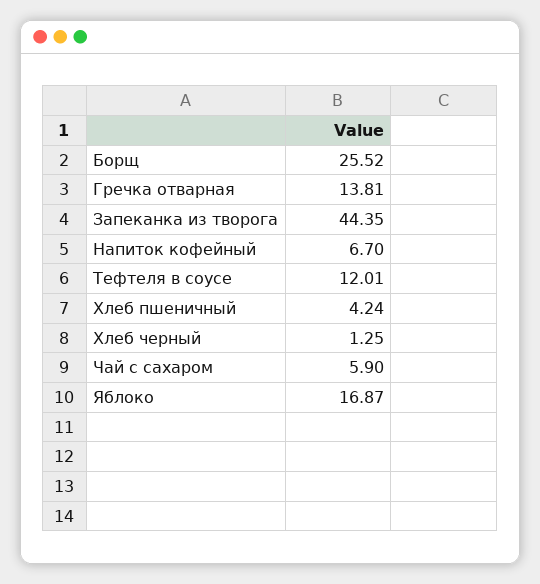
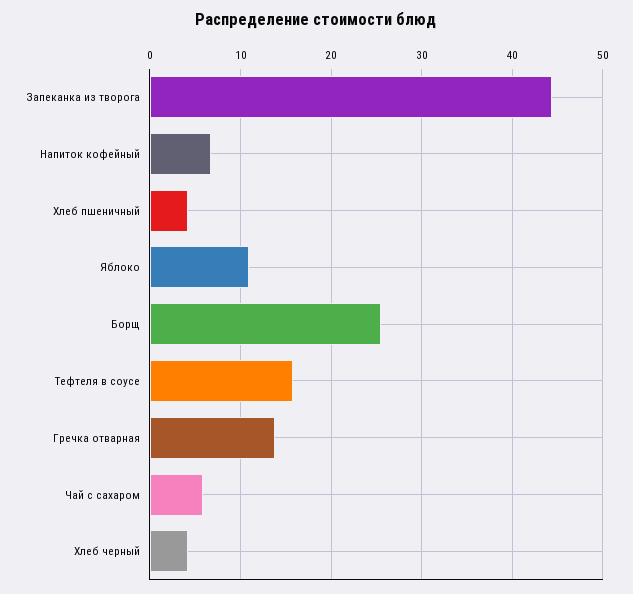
Тефтеля в соусе: 12.01 -> 16
Хлеб черный: 1.25 -> 4
Яблоко: 16.87 -> 11

